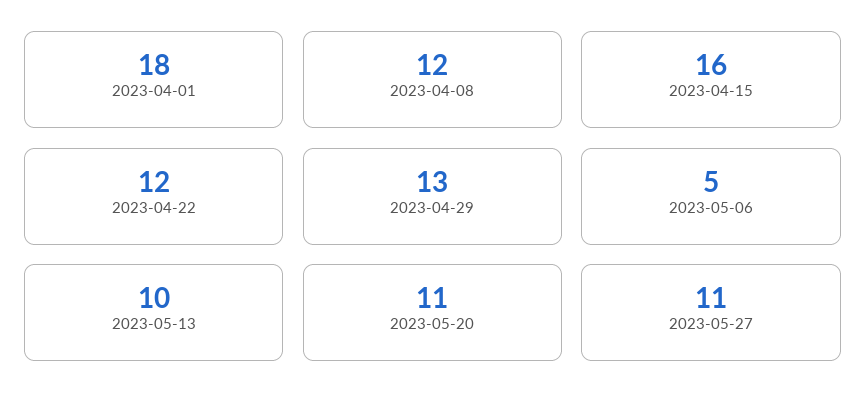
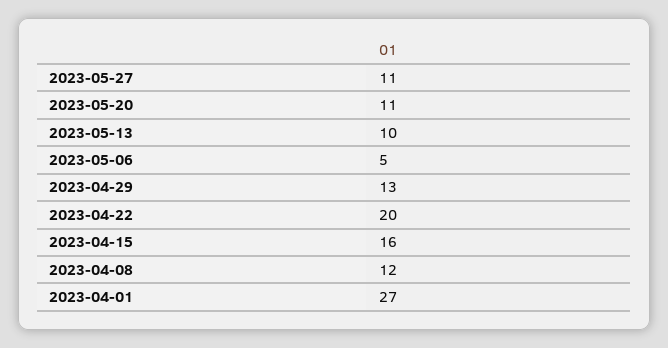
2023-04-01: 18 -> 27
2023-04-22: 12 -> 20

